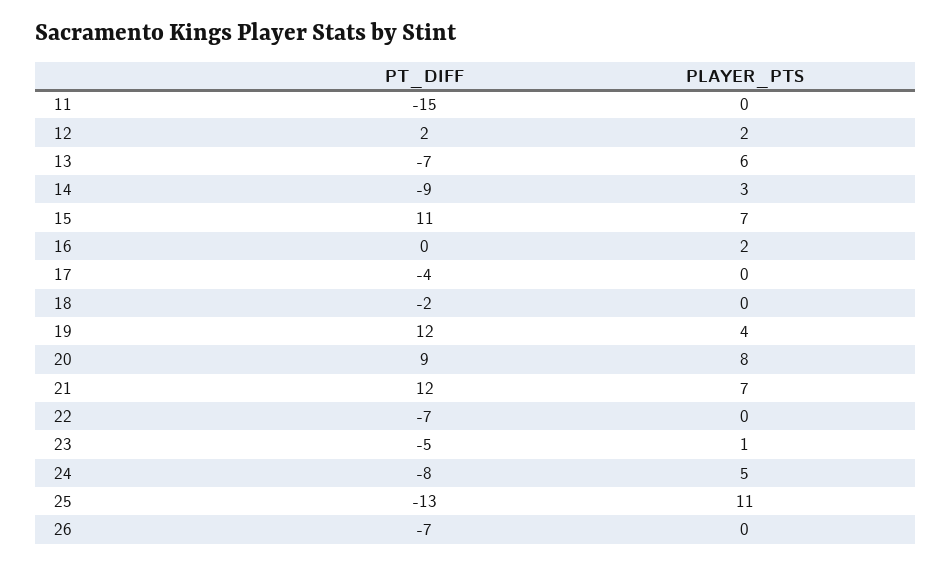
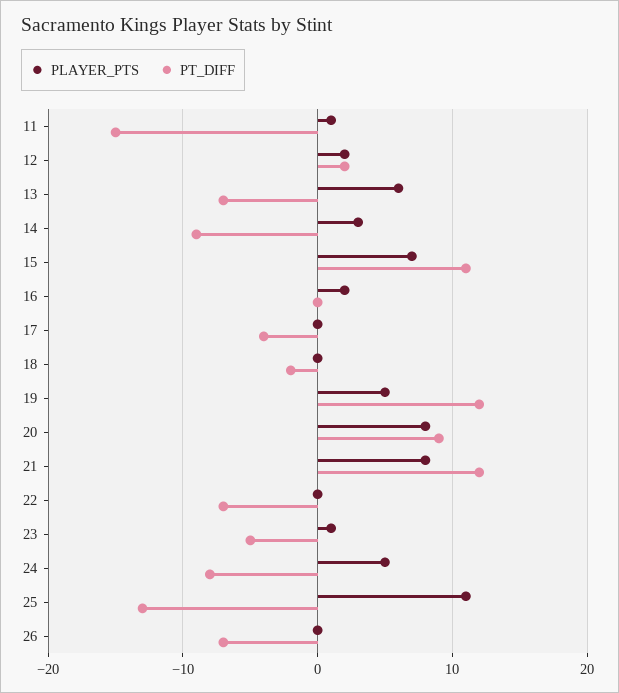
PLAYER_PTS, 11: 0 -> 1
PLAYER_PTS, 19: 4 -> 5
PLAYER_PTS, 21: 7 -> 8

